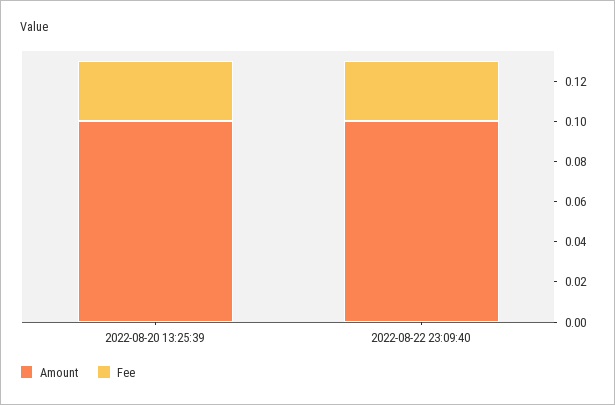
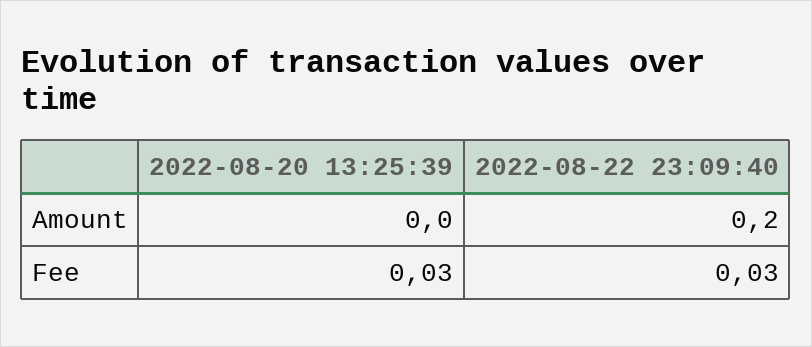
Amount, 2022-08-20 13:25:39: 0.1 -> 0
Amount, 2022-08-22 23:09:40: 0.1 -> 0.2

